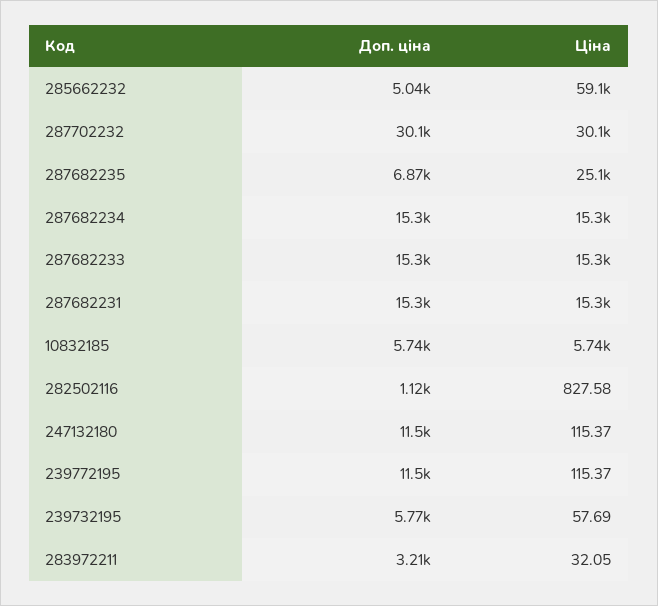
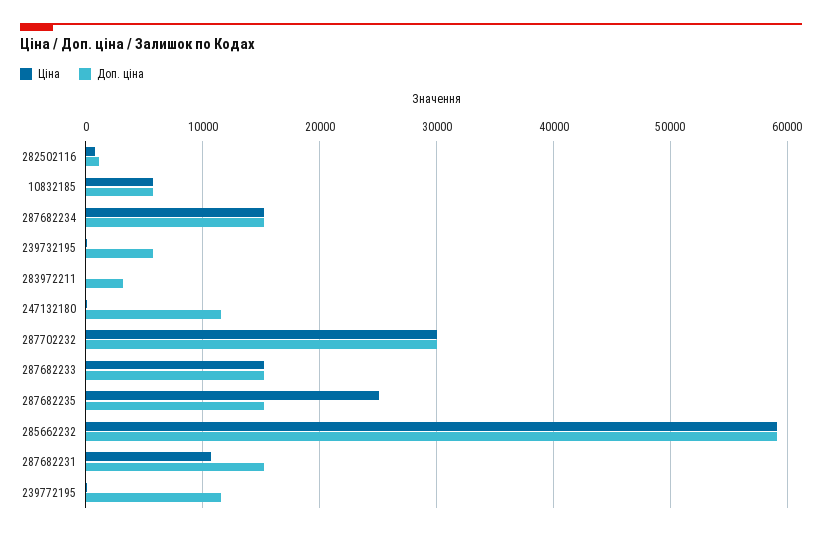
Доп. ціна, 285662232: 5040 -> 59000
Доп. ціна, 287682235: 6870 -> 15000
Ціна, 287682231: 15300 -> 11000

